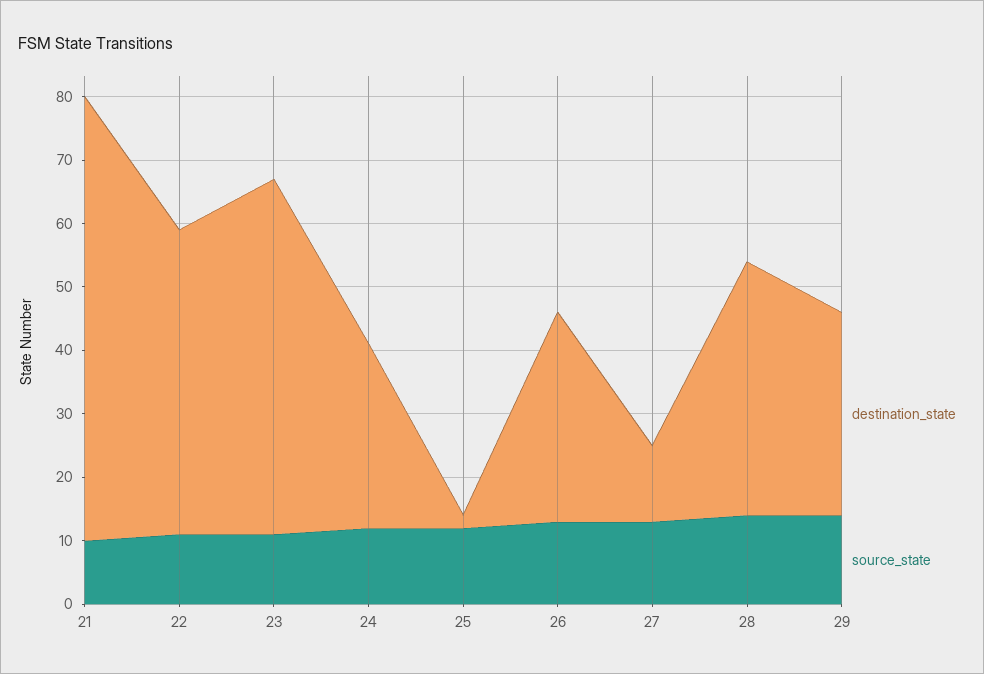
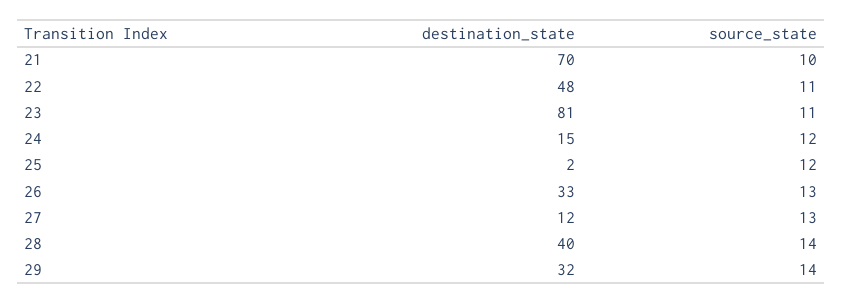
destination_state, 23: 55 -> 81
destination_state, 24: 30 -> 15

